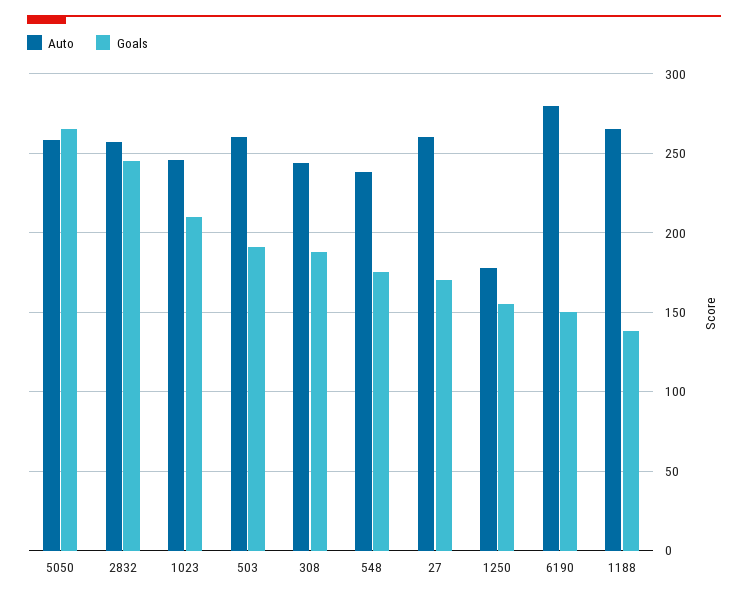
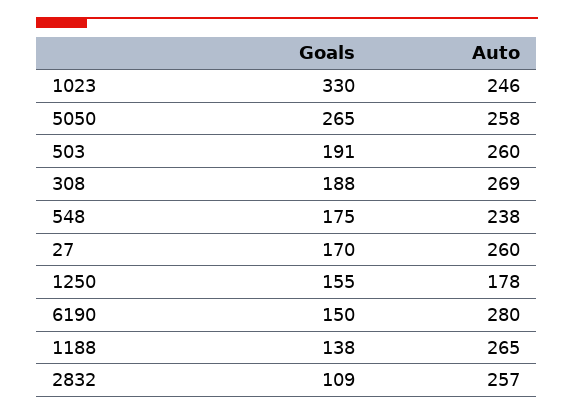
Goals, 2832: 245 -> 109
Goals, 1023: 210 -> 330
Auto, 308: 245 -> 269

